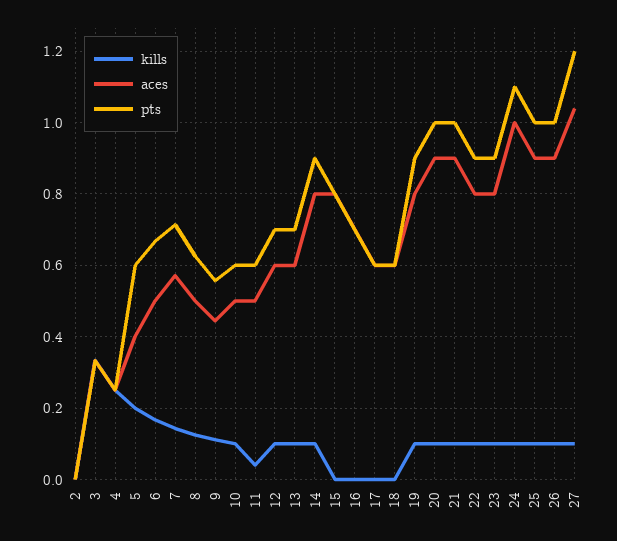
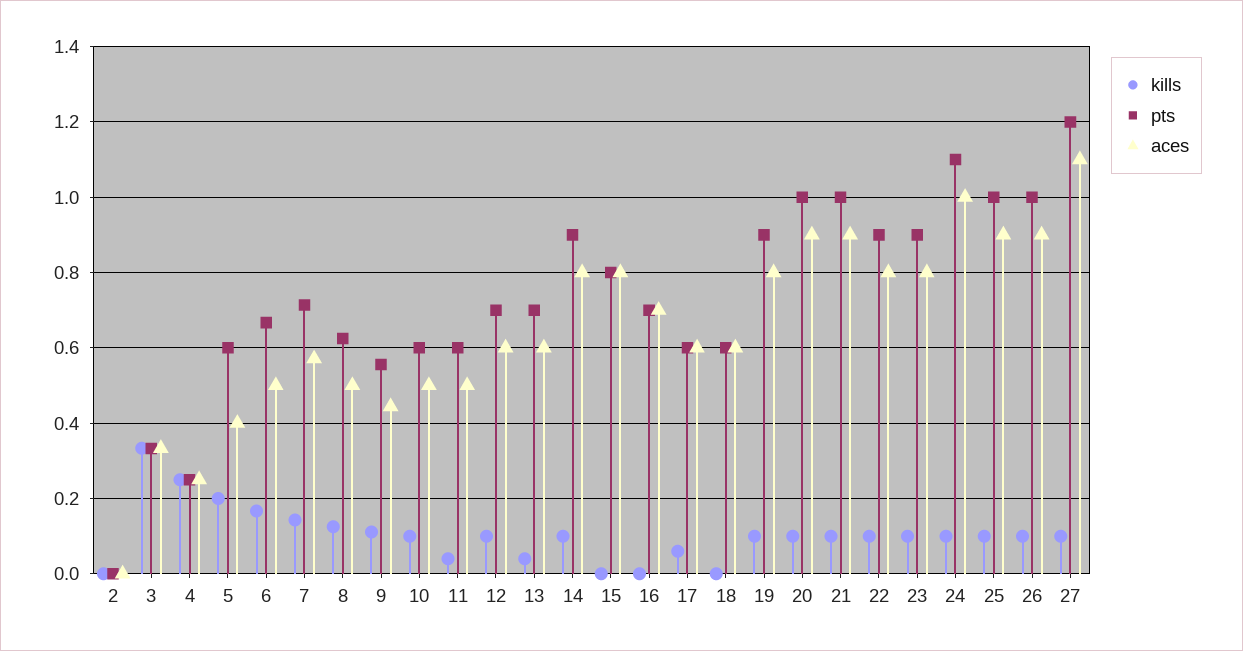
kills, 13: 0.1 -> 0.04
kills, 17: 0 -> 0.06
aces, 27: 1.04 -> 1.1

